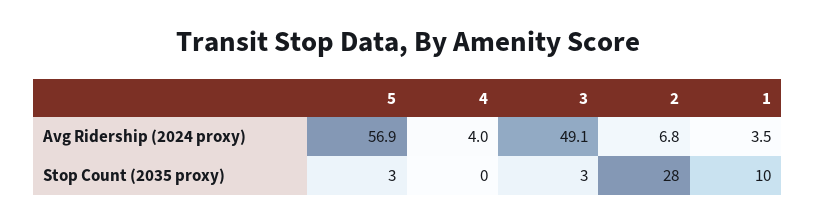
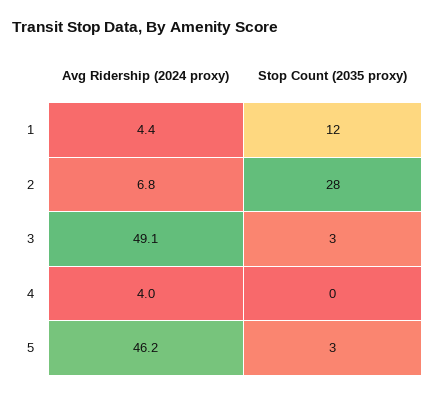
5, Avg Ridership (2024 proxy): 56.9 -> 46.2
1, Avg Ridership (2024 proxy): 3.5 -> 4.4
1, Stop Count (2035 proxy): 10 -> 12

